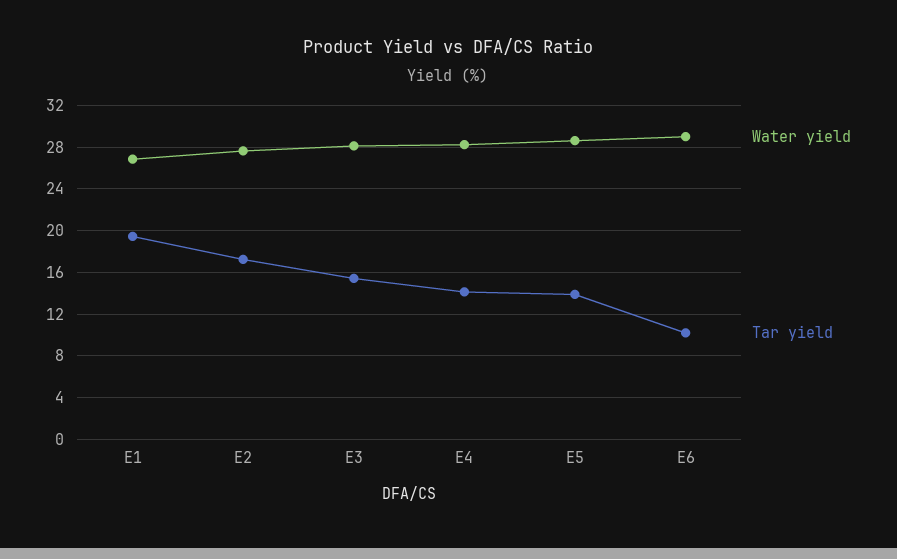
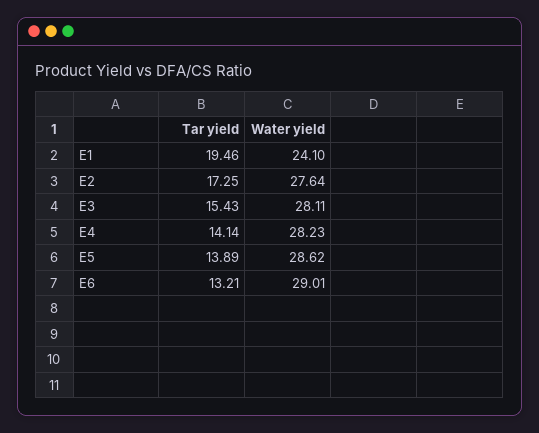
Water yield, E1: 27 -> 24.1
Tar yield, E6: 10 -> 13.21

